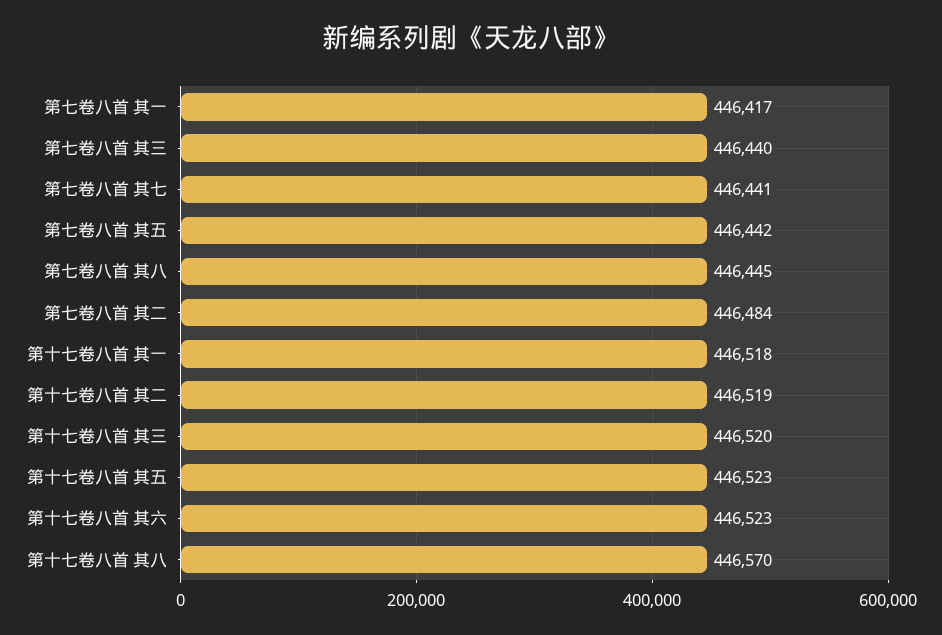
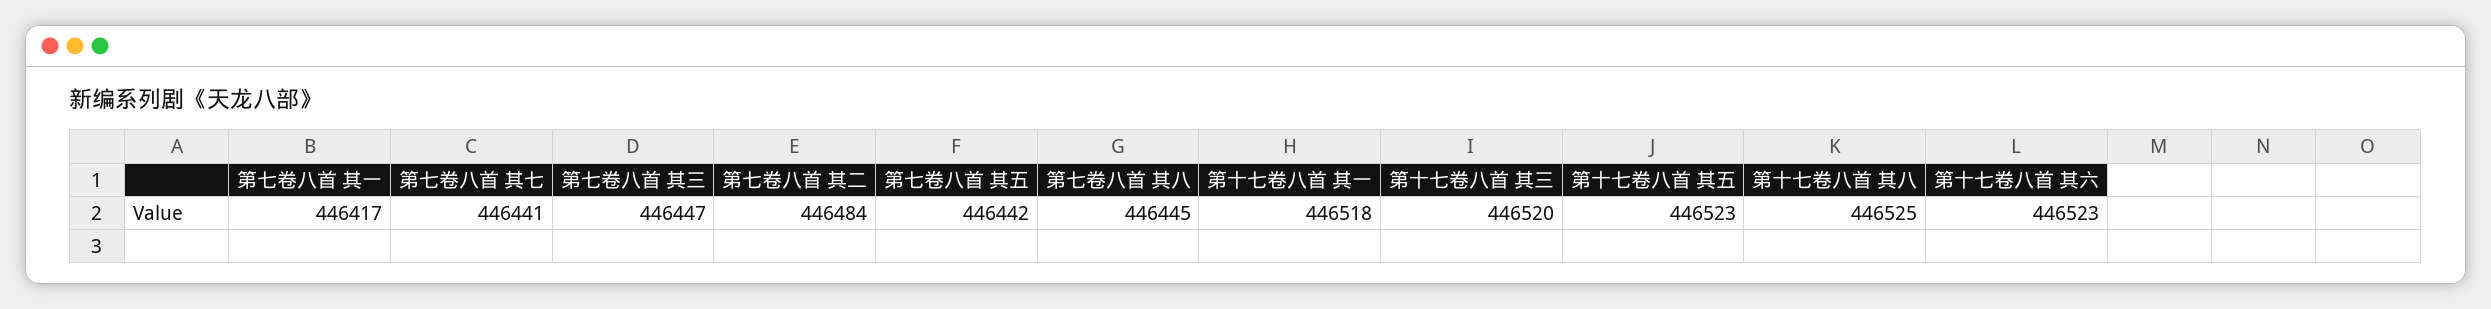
第七卷八首 其三: 446440 -> 446447
第十七卷八首 其二: 446519 -> none
第十七卷八首 其八: 446570 -> 446525

